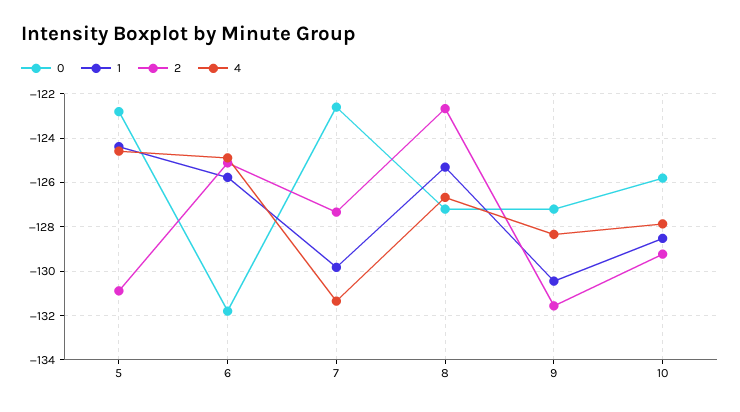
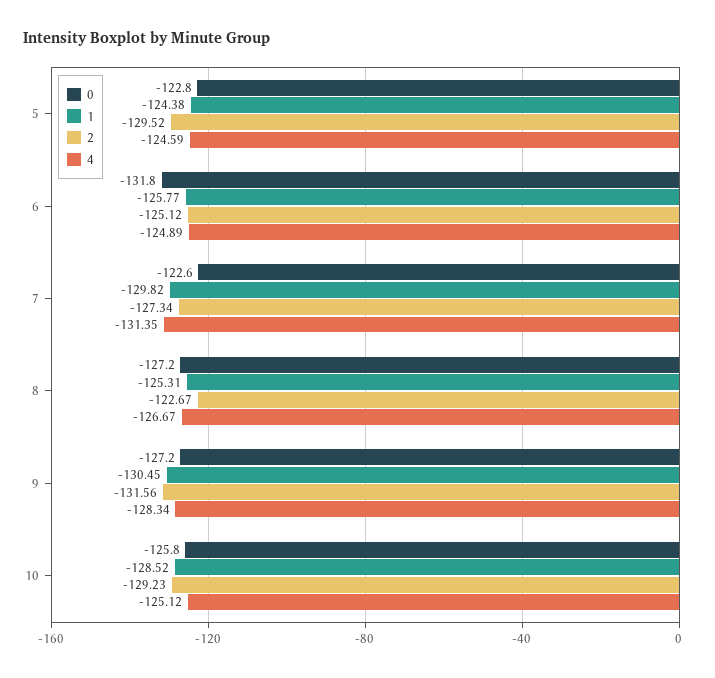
2, 5: -131 -> -129.52
4, 10: -128 -> -125.12

